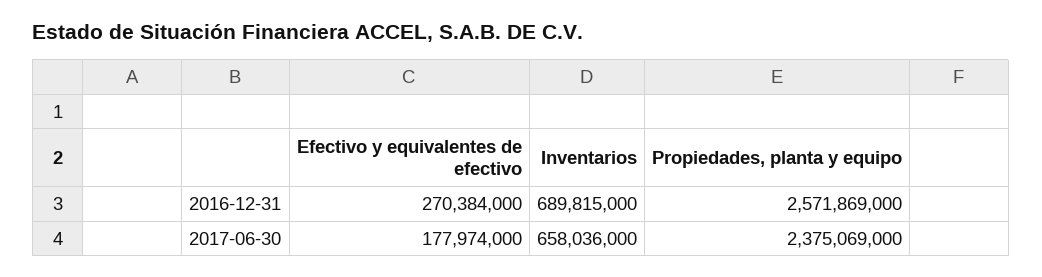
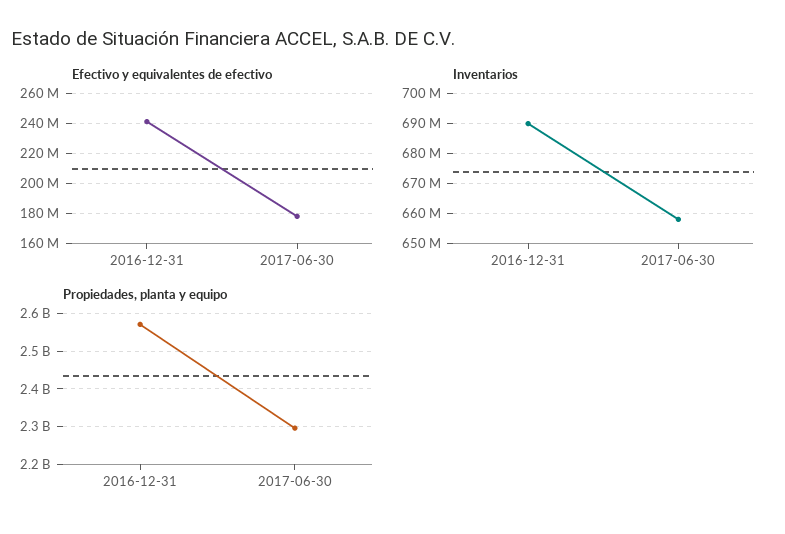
Efectivo y equivalentes de efectivo, 2016-12-31: 270384000 -> 240000000
Propiedades, planta y equipo, 2017-06-30: 2375069000 -> 2300000000

